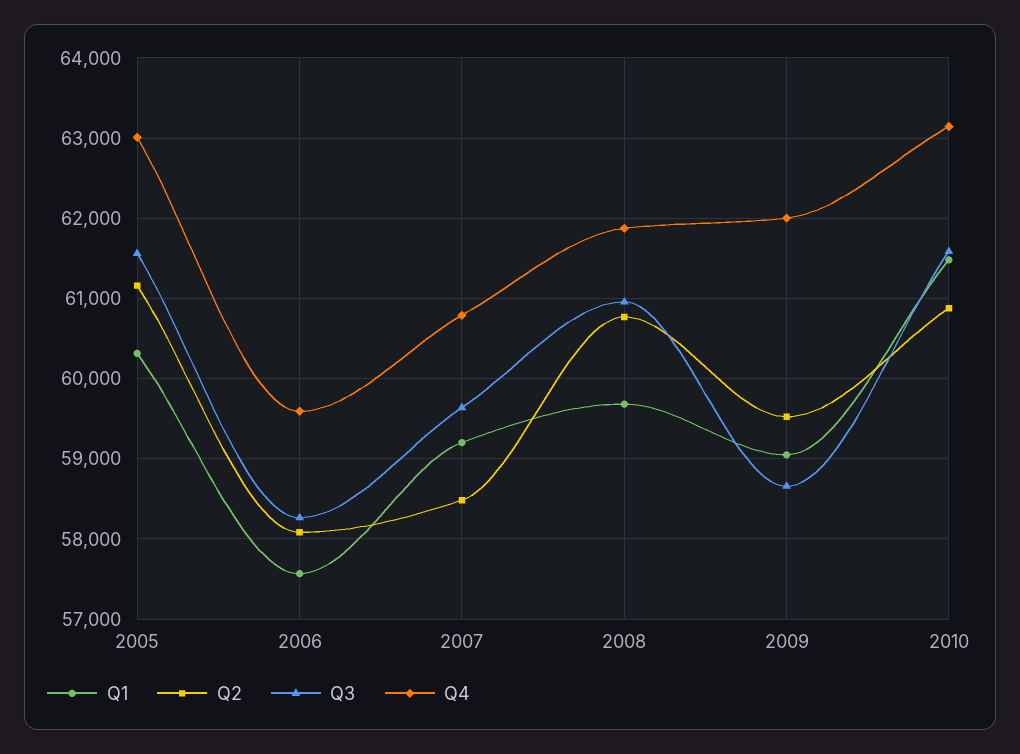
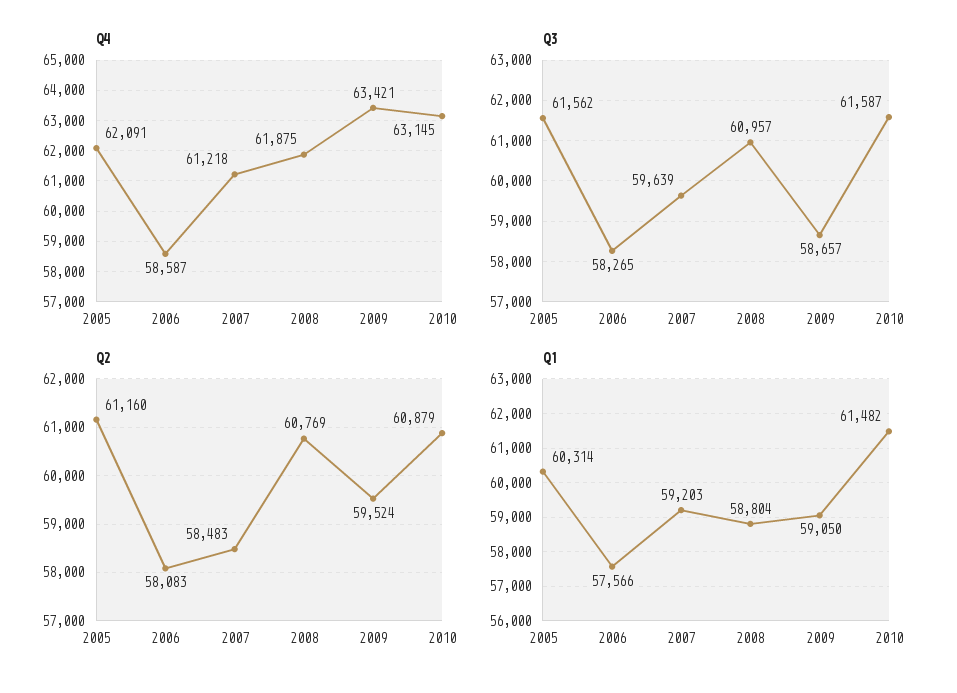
Q4, 2005: 63000 -> 62091
Q4, 2006: 59600 -> 58587
Q4, 2007: 60800 -> 61218
Q1, 2008: 59700 -> 58804
Q4, 2009: 62000 -> 63421

